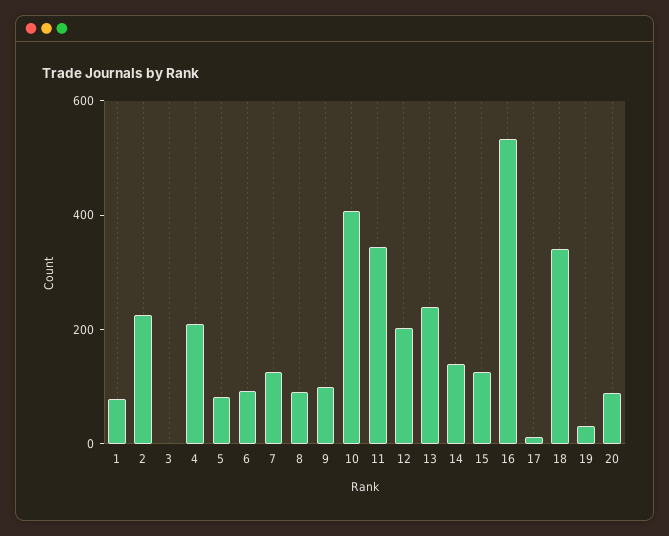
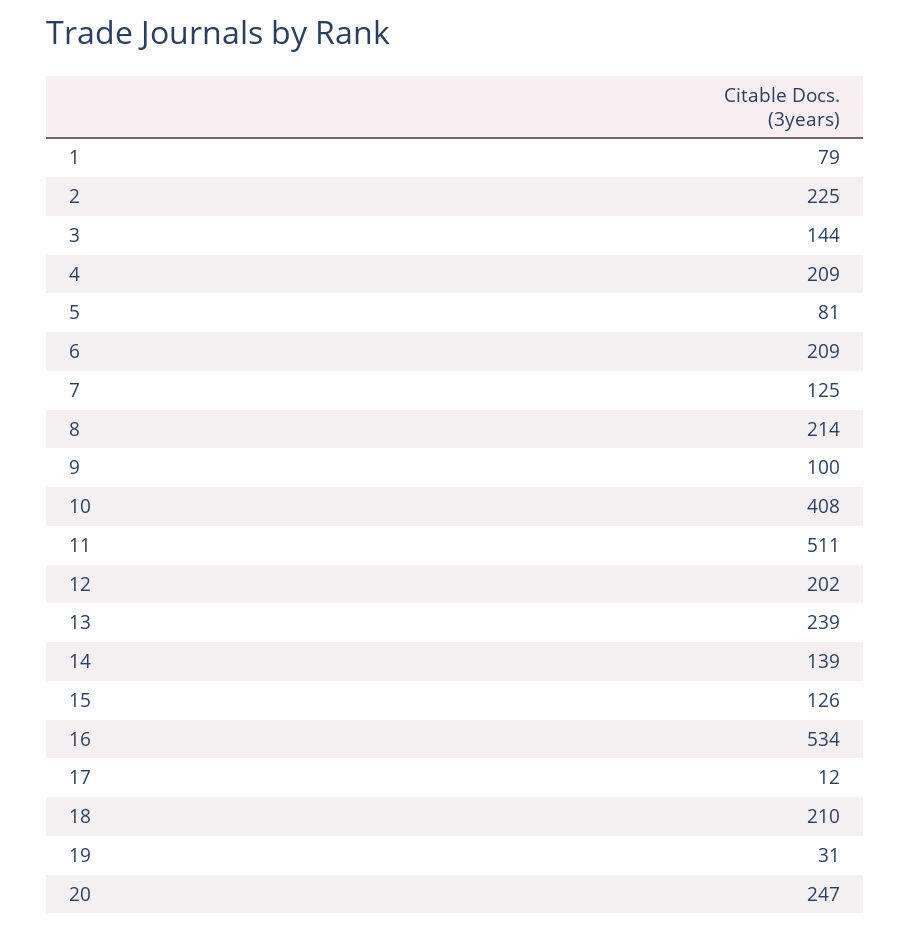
3: 0 -> 144
6: 100 -> 209
8: 100 -> 214
11: 350 -> 511
18: 350 -> 210
20: 100 -> 247

